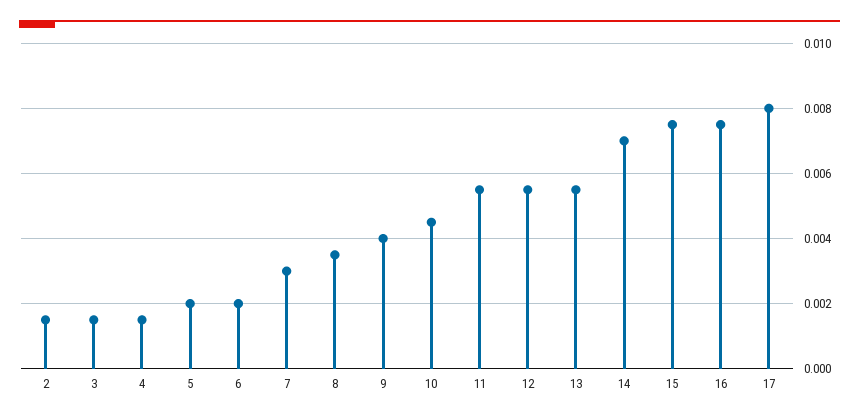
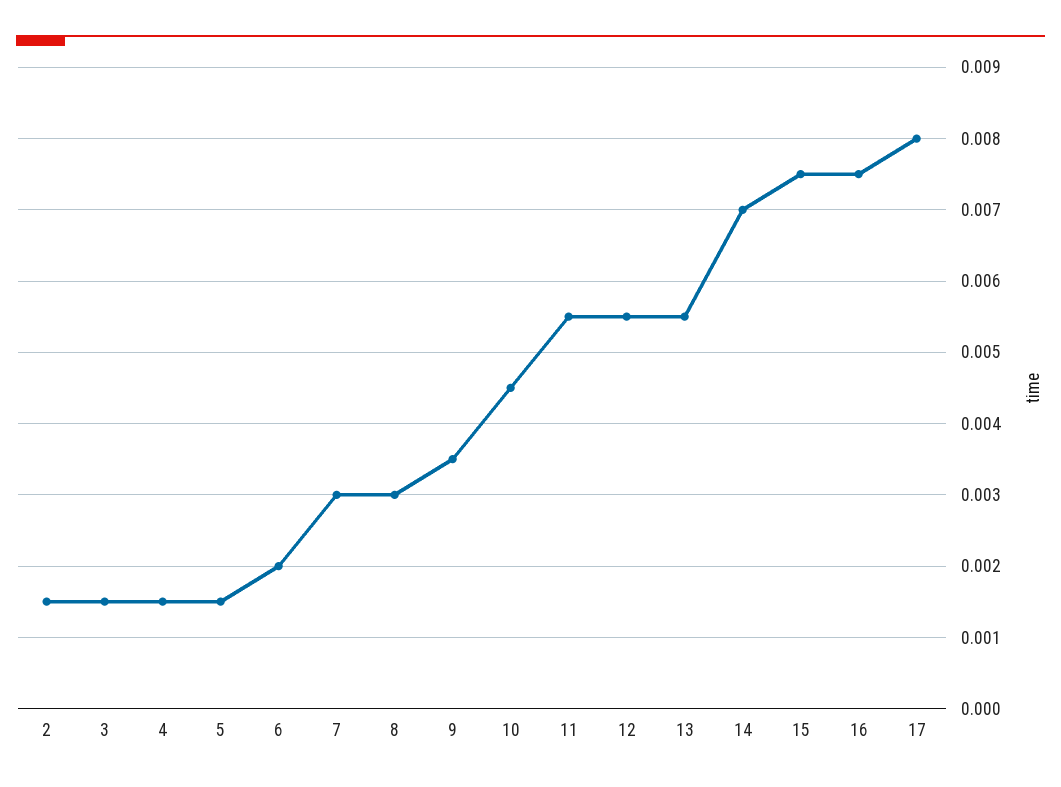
5: 0.002 -> 0.0015
8: 0.0035 -> 0.003
9: 0.004 -> 0.0035

